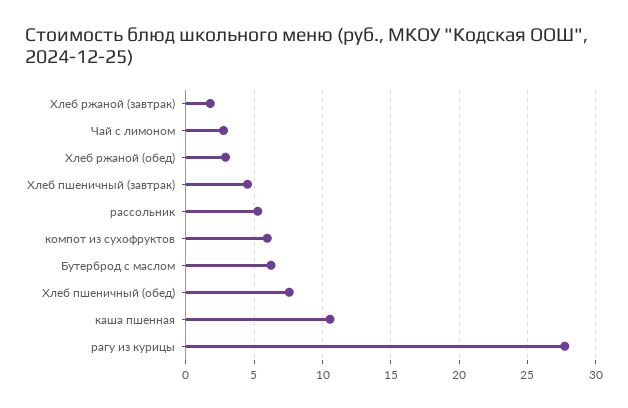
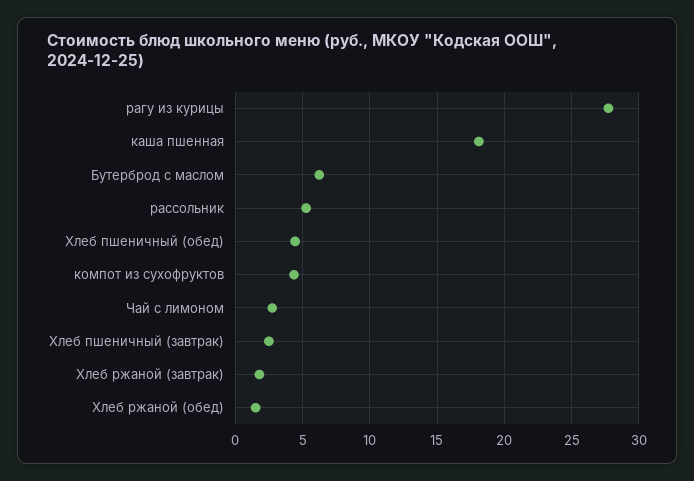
Хлеб ржаной (обед): 3 -> 1.5
Хлеб пшеничный (завтрак): 4.5 -> 2.5
компот из сухофруктов: 6 -> 4.5
Хлеб пшеничный (обед): 7.5 -> 4.5
каша пшенная: 10.5 -> 18

